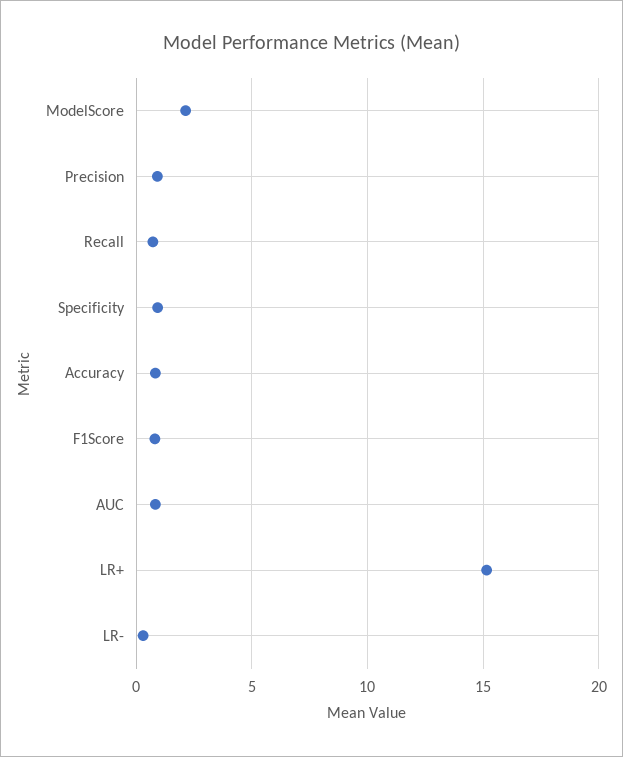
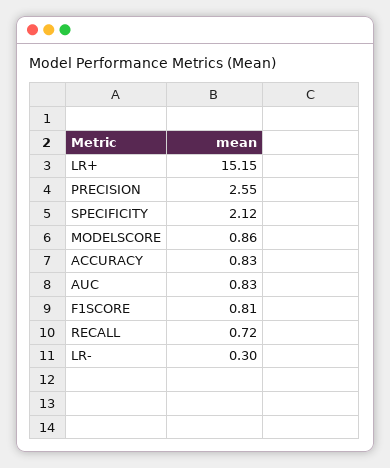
ModelScore: 2 -> 0.86
Precision: 1 -> 2.55
Specificity: 1 -> 2.12

